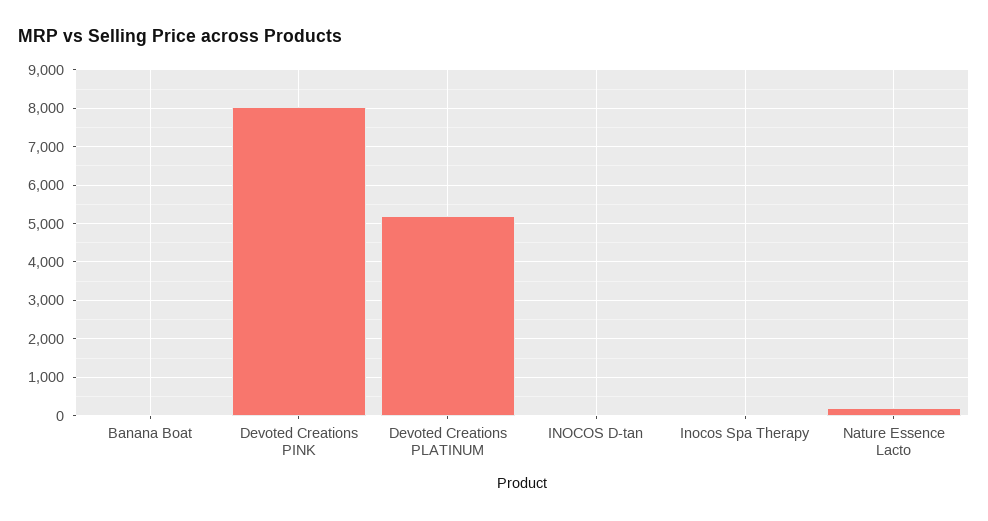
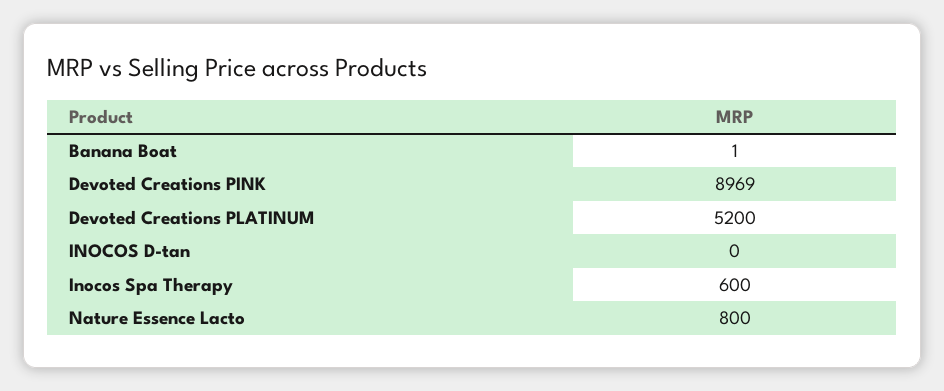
Devoted Creations PINK: 8000 -> 8969
Inocos Spa Therapy: 0 -> 600
Nature Essence Lacto: 200 -> 800

